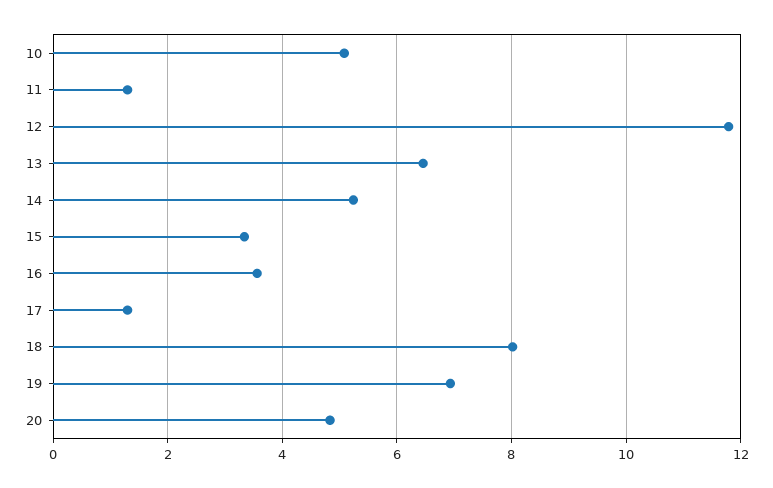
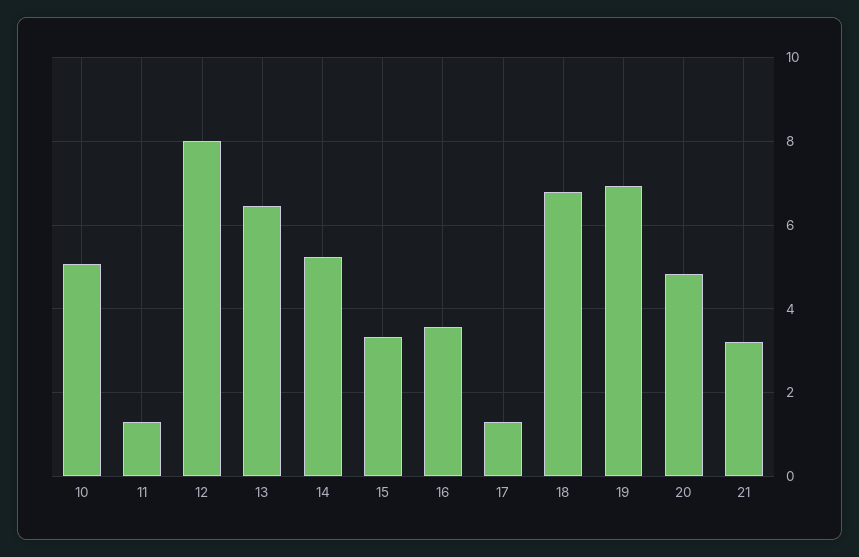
12: 11.8 -> 8
18: 8 -> 6.8
21: none -> 3.2

